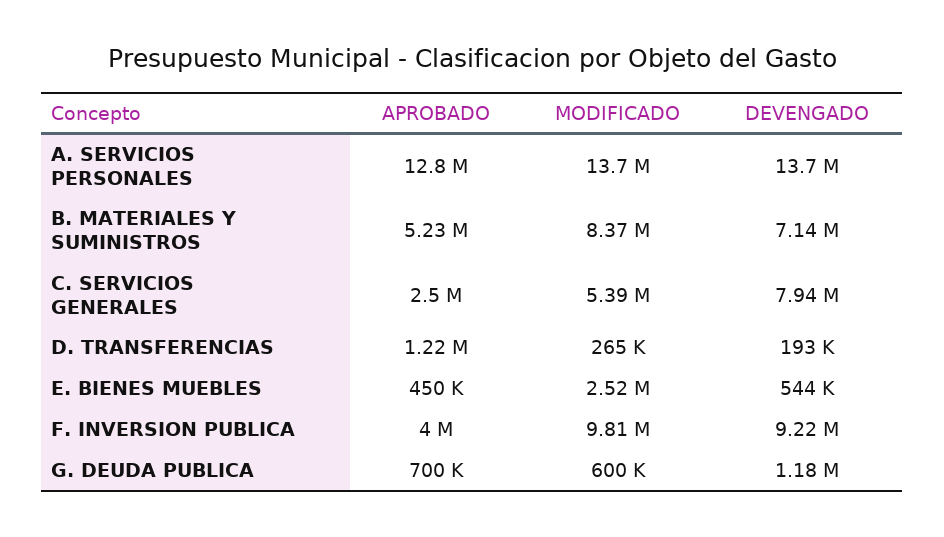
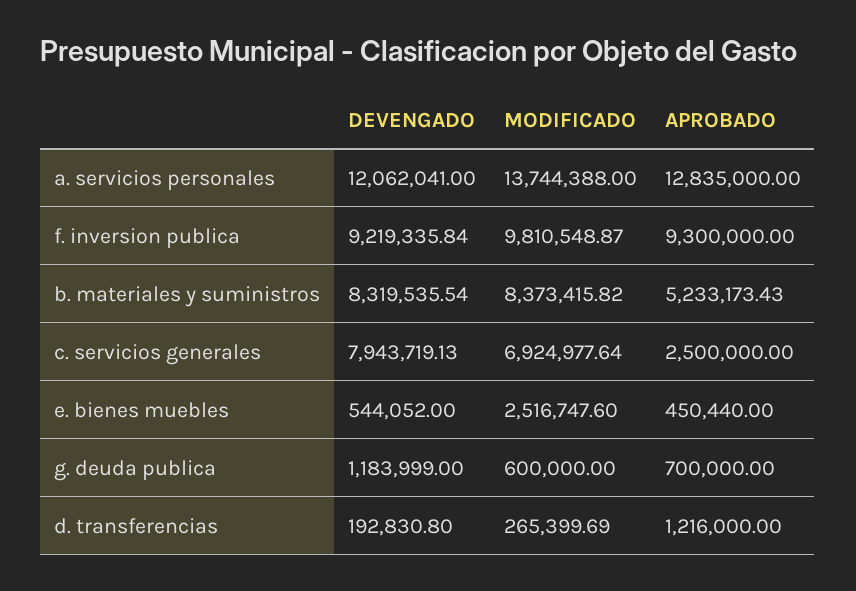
DEVENGADO, A. SERVICIOS PERSONALES: 13700000 -> 12062041
DEVENGADO, B. MATERIALES Y SUMINISTROS: 7140000 -> 8319535.54
MODIFICADO, C. SERVICIOS GENERALES: 5390000 -> 6924977.64
APROBADO, F. INVERSION PUBLICA: 4000000 -> 9300000

